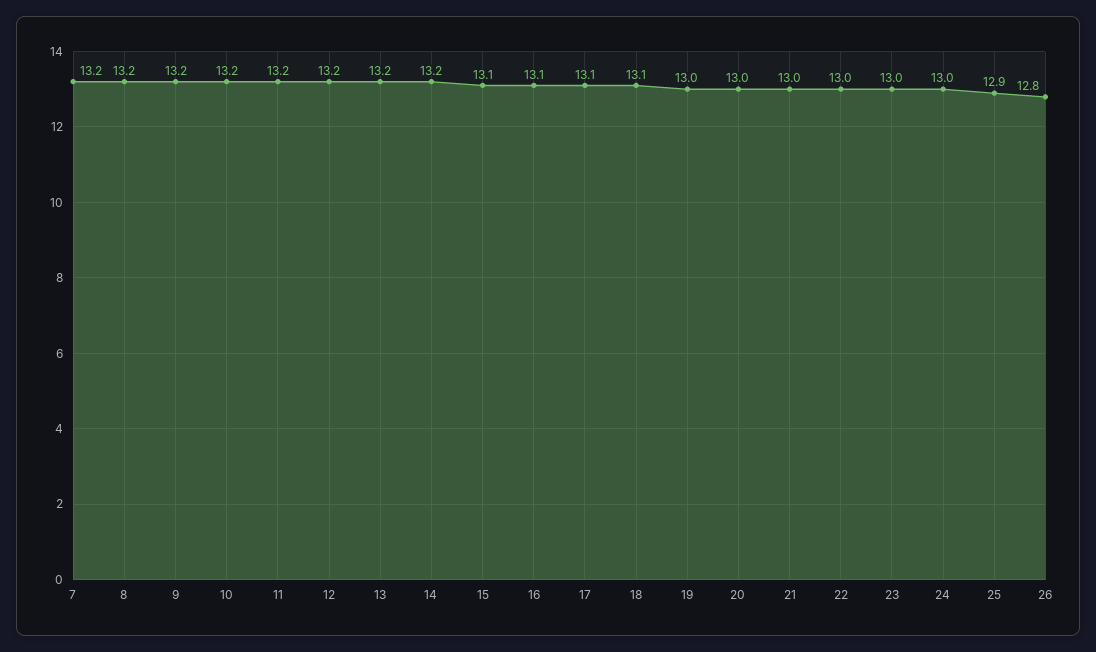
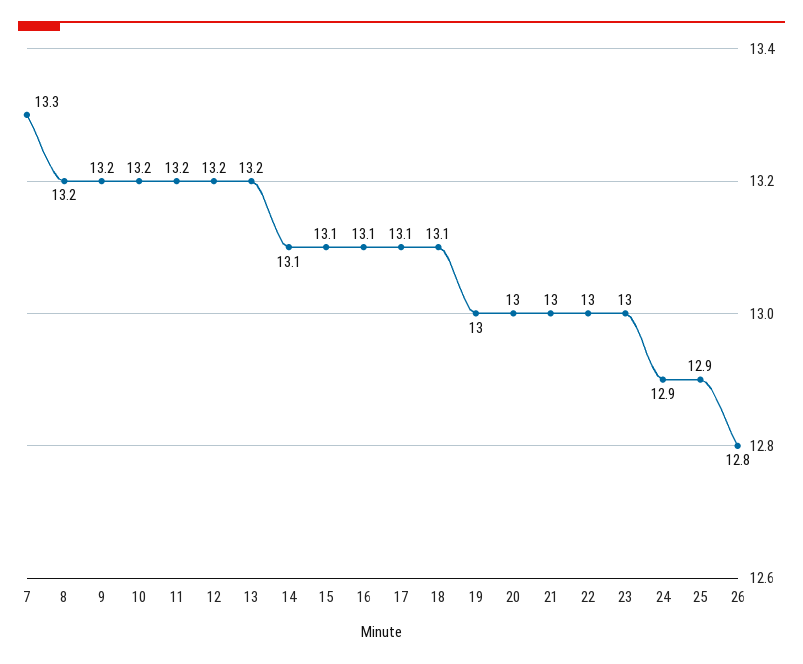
7: 13.2 -> 13.3
14: 13.2 -> 13.1
24: 13 -> 12.9

